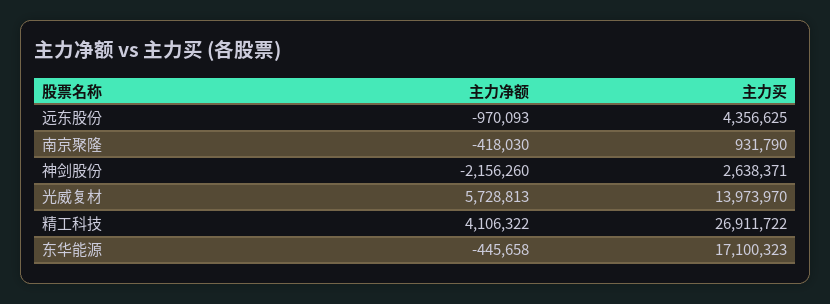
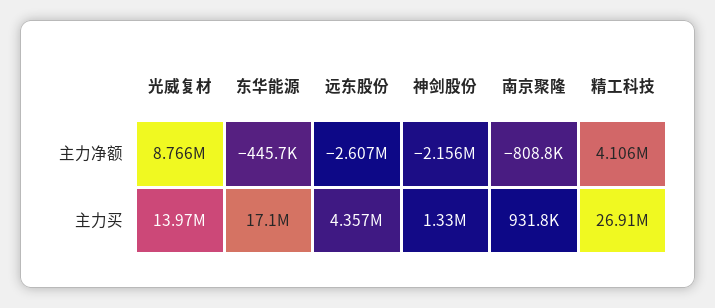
主力净额, 远东股份: -970093 -> -2607000
主力净额, 南京聚隆: -418030 -> -808800
主力买, 神剑股份: 2638371 -> 1330000
主力净额, 光威复材: 5728813 -> 8766000

